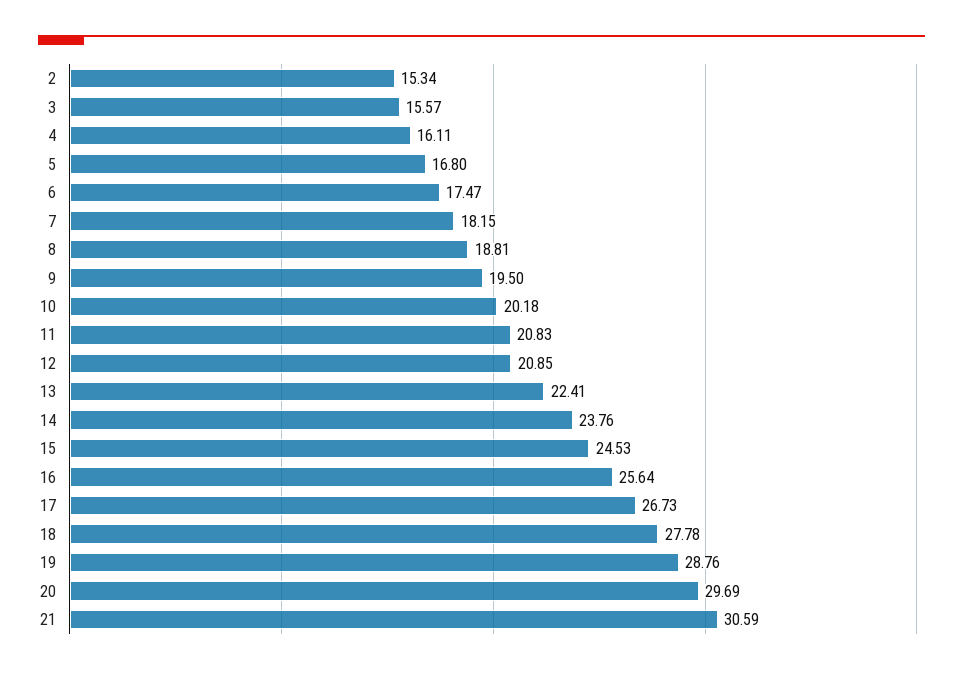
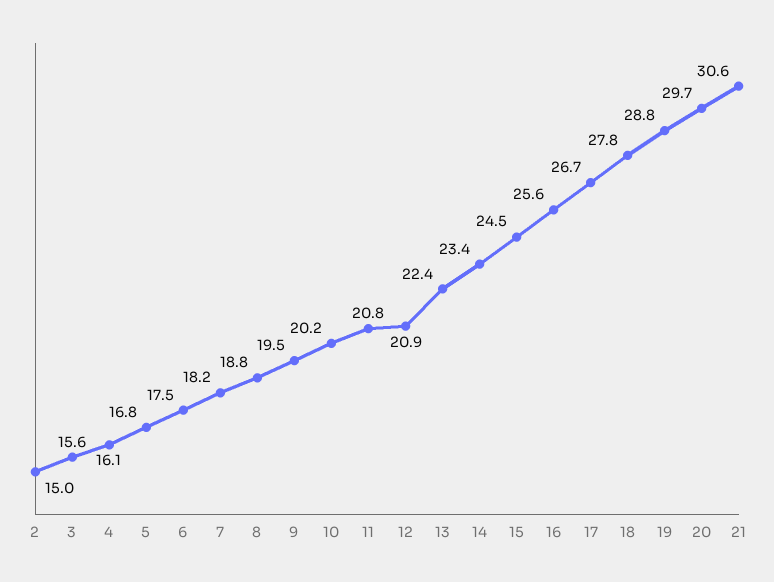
2: 15.34 -> 15
14: 23.76 -> 23.4

